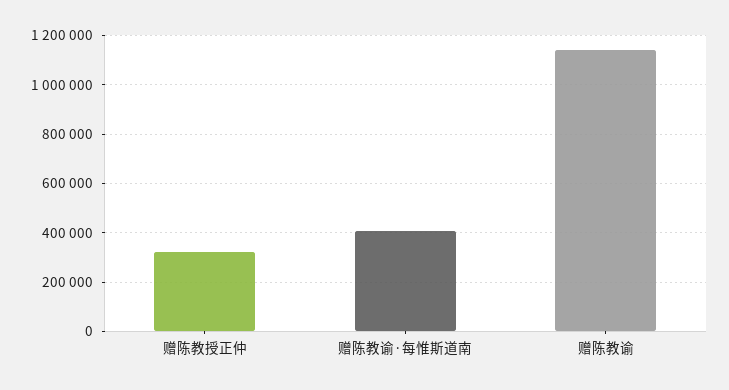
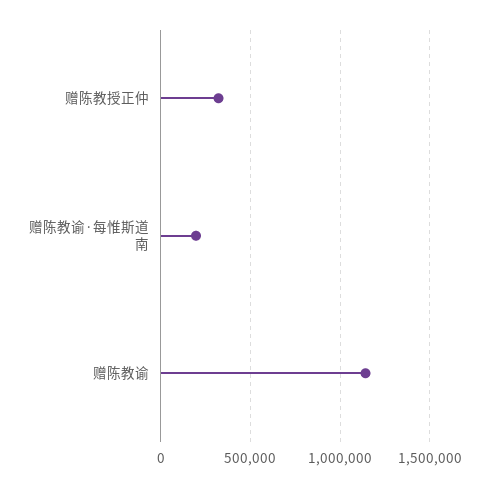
赠陈教谕·每惟斯道南: 400000 -> 200000

